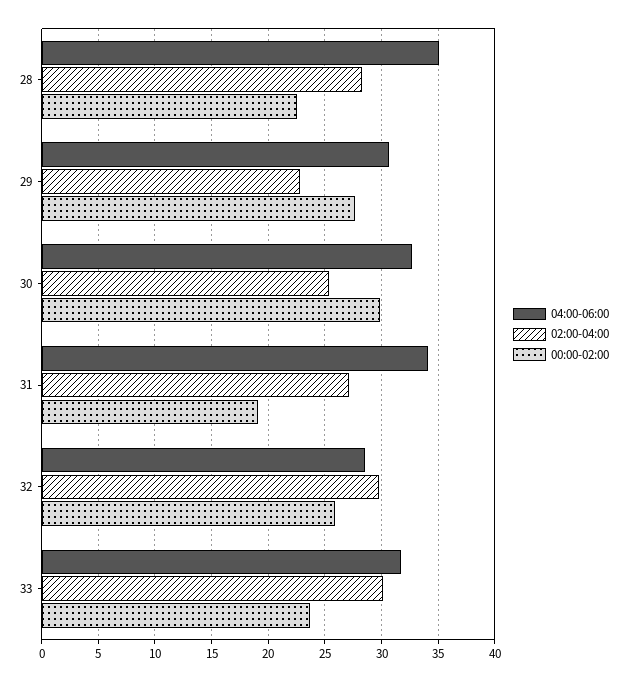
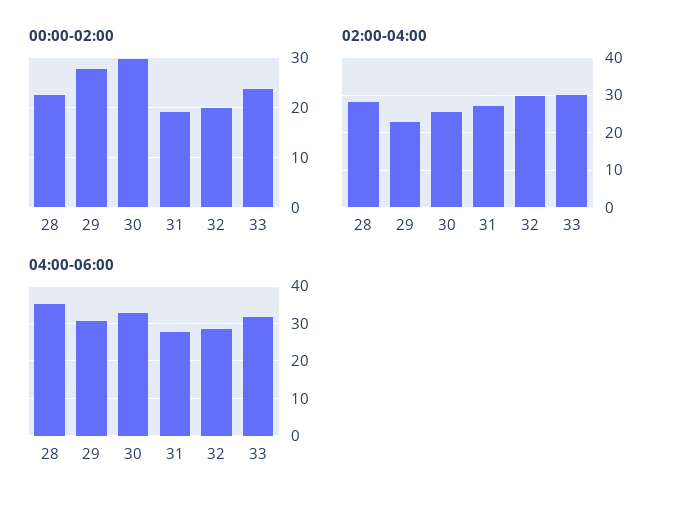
04:00-06:00, 31: 34 -> 28
00:00-02:00, 32: 26 -> 20

